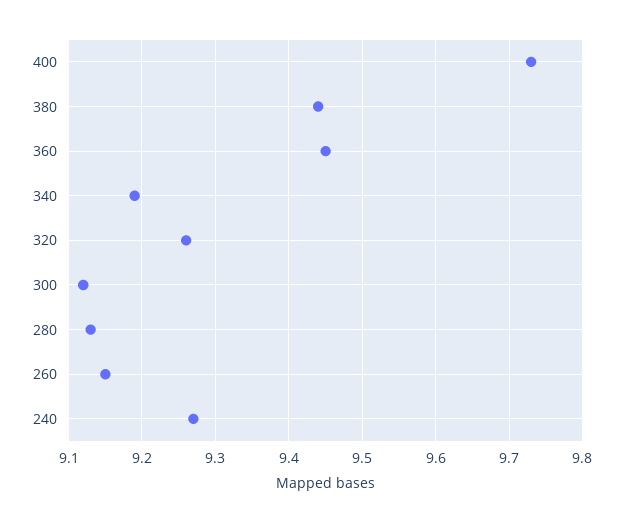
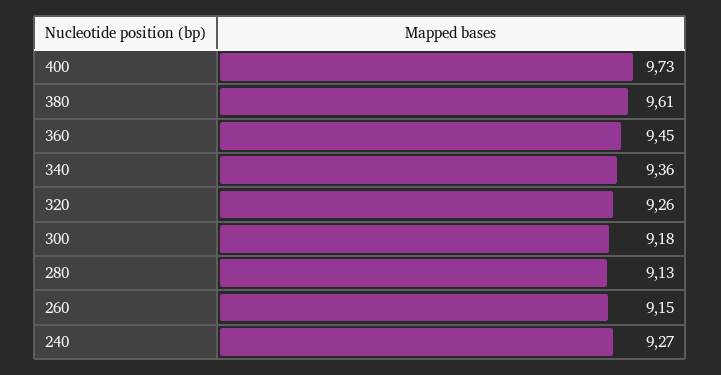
380: 9.44 -> 9.61
340: 9.19 -> 9.36
300: 9.12 -> 9.18

